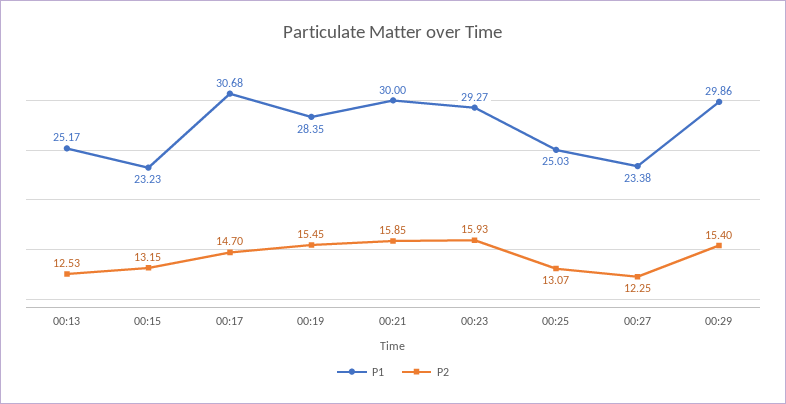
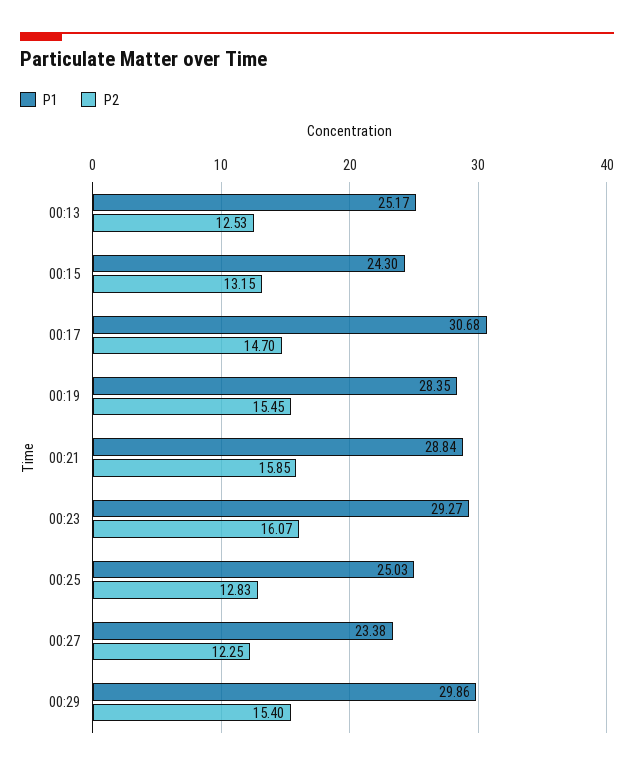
P1, 00:15: 23.23 -> 24.3
P1, 00:21: 30 -> 28.84
P2, 00:23: 15.93 -> 16.07
P2, 00:25: 13.07 -> 12.83

